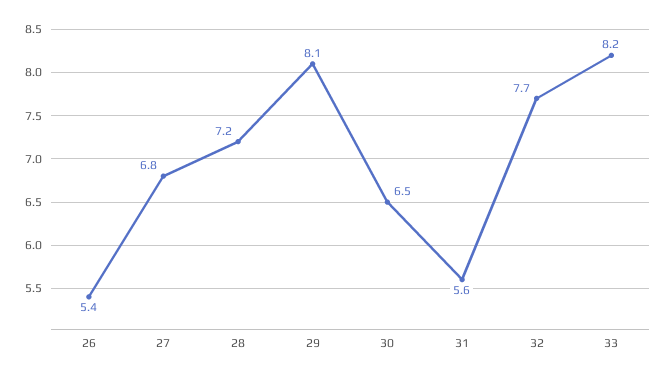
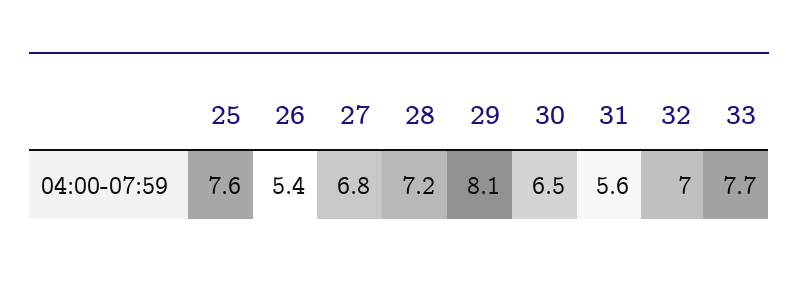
32: 7.7 -> 7
33: 8.2 -> 7.7
25: none -> 7.6

